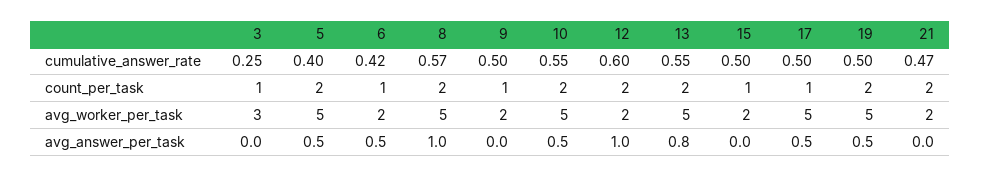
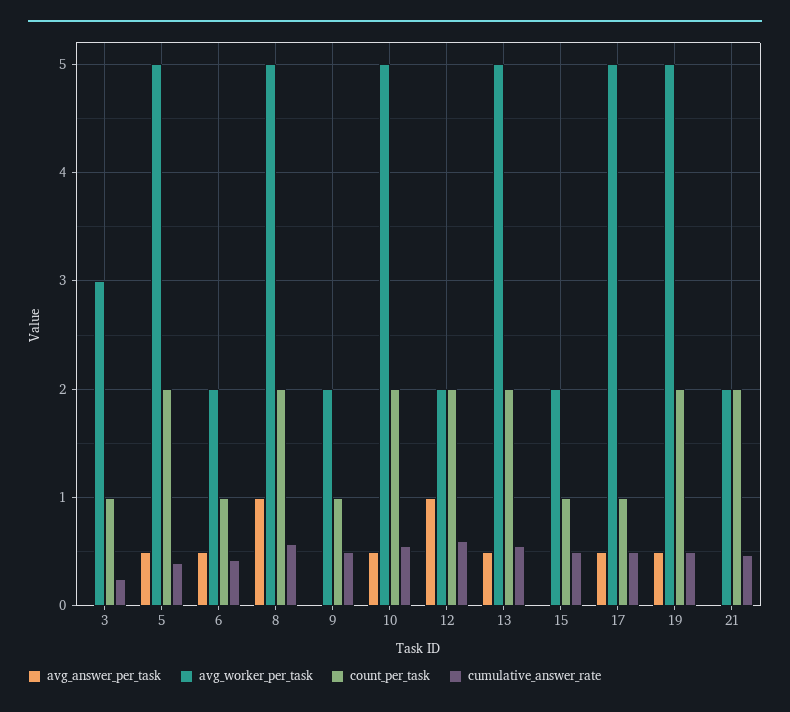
avg_answer_per_task, 13: 0.8 -> 0.5

